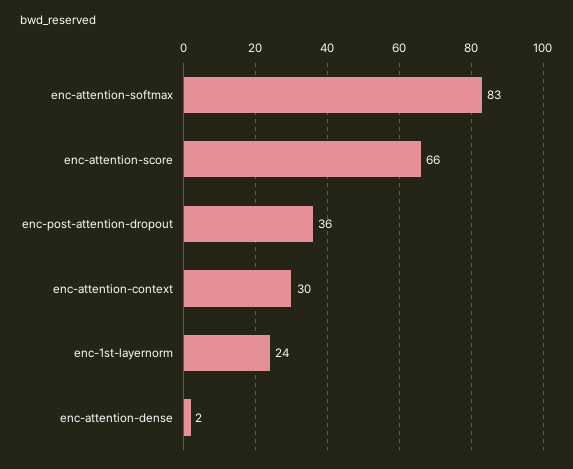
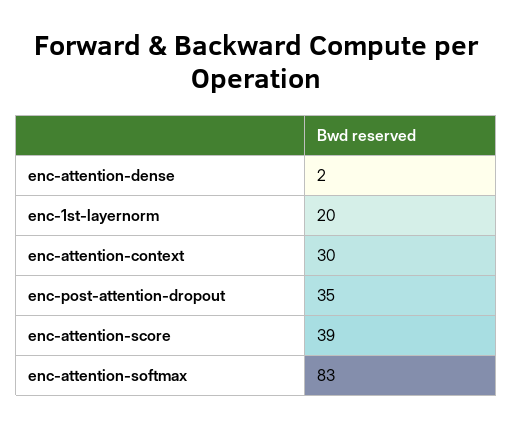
enc-attention-score: 66 -> 39
enc-post-attention-dropout: 36 -> 35
enc-1st-layernorm: 24 -> 20

